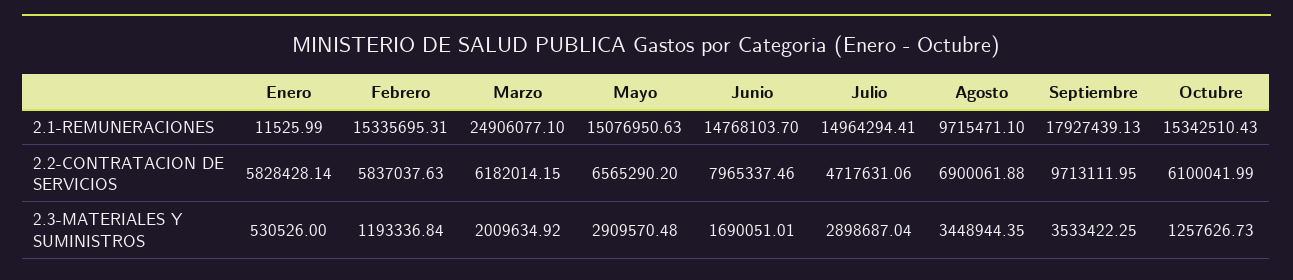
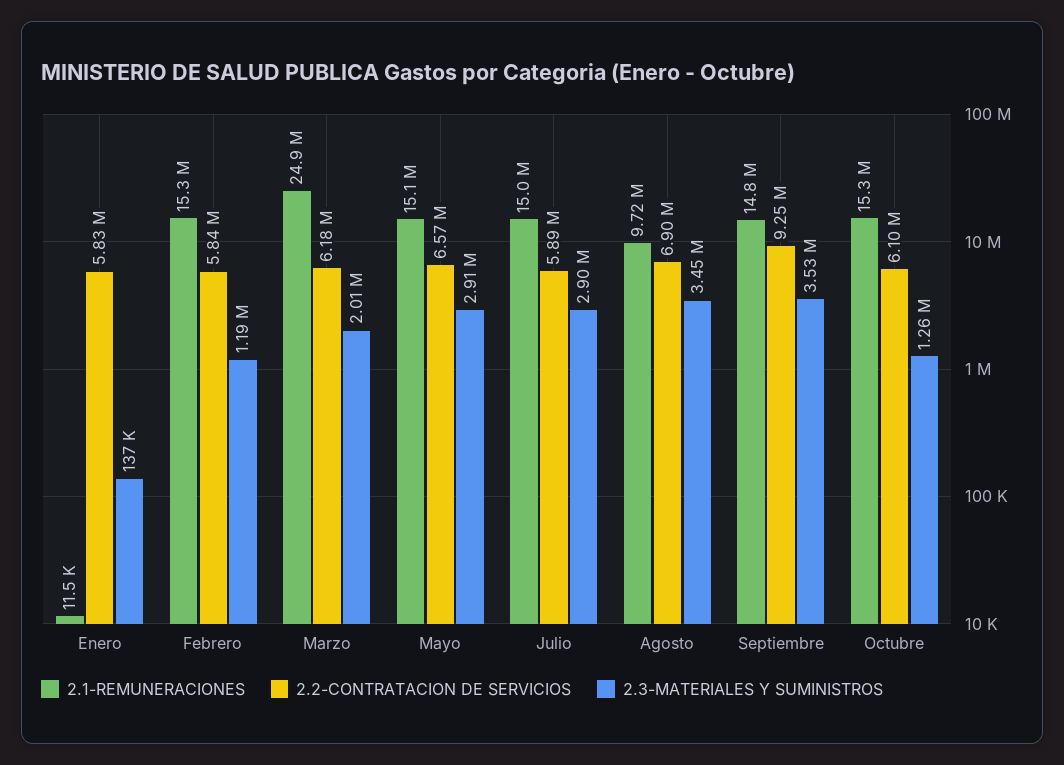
2.1-REMUNERACIONES, Junio: 14768103.7 -> none
2.1-REMUNERACIONES, Septiembre: 17927439.13 -> 14800000
2.2-CONTRATACION DE SERVICIOS, Junio: 7965337.46 -> none
2.2-CONTRATACION DE SERVICIOS, Julio: 4717631.06 -> 5890000
2.2-CONTRATACION DE SERVICIOS, Septiembre: 9713111.95 -> 9250000
2.3-MATERIALES Y SUMINISTROS, Enero: 530526 -> 137000
2.3-MATERIALES Y SUMINISTROS, Junio: 1690051.01 -> none

